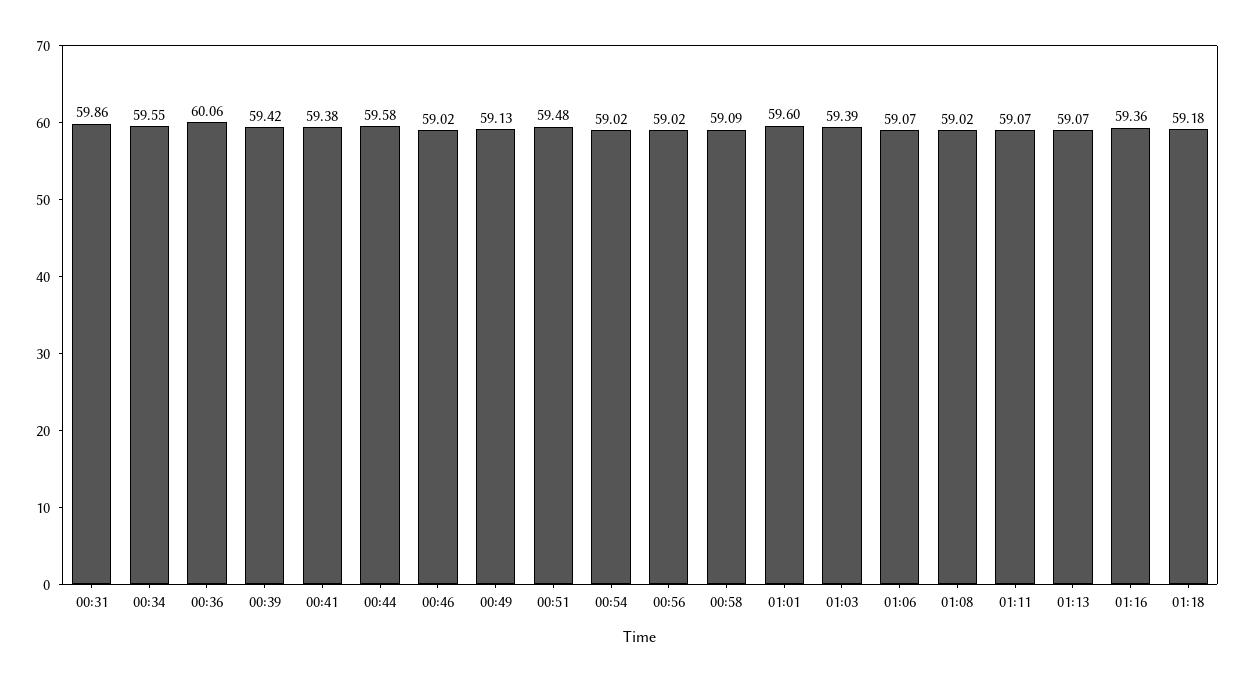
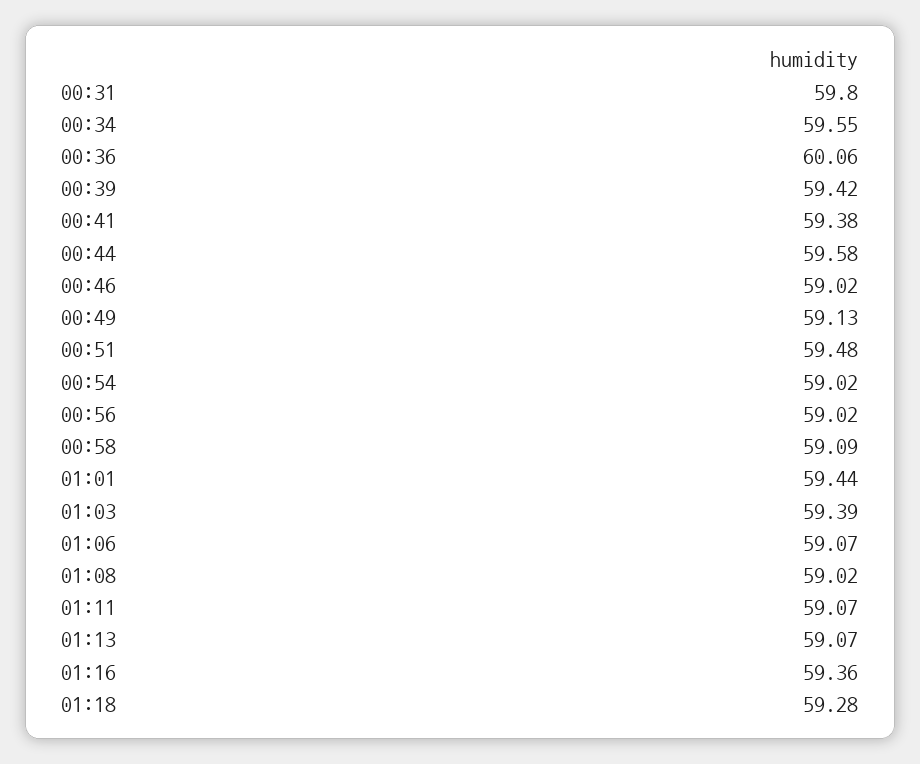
00:31: 59.86 -> 59.8
01:01: 59.6 -> 59.44
01:18: 59.18 -> 59.28

